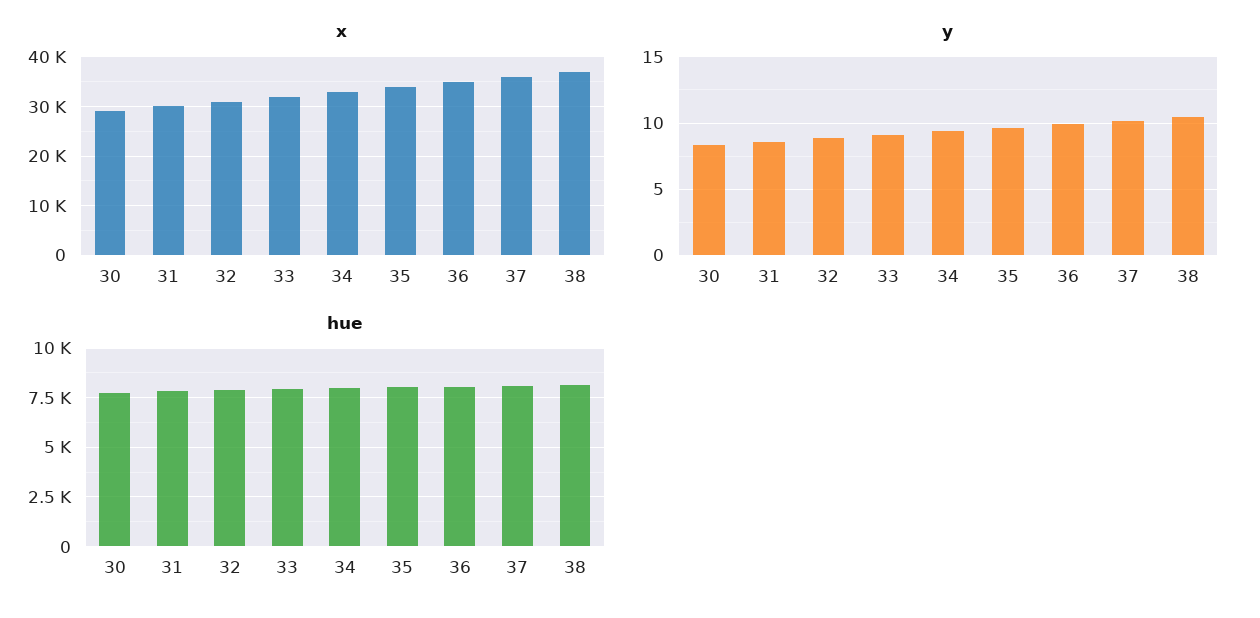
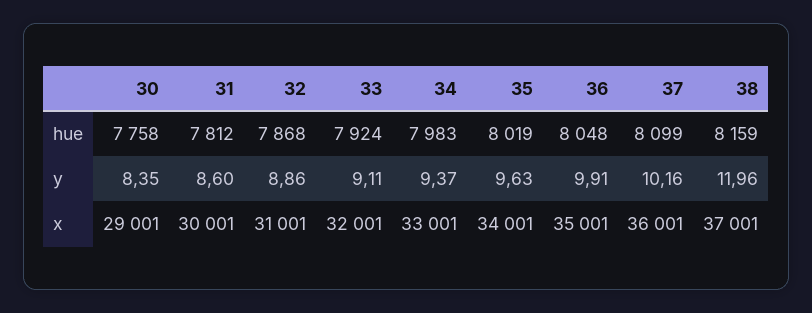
y, 38: 10.5 -> 11.96

